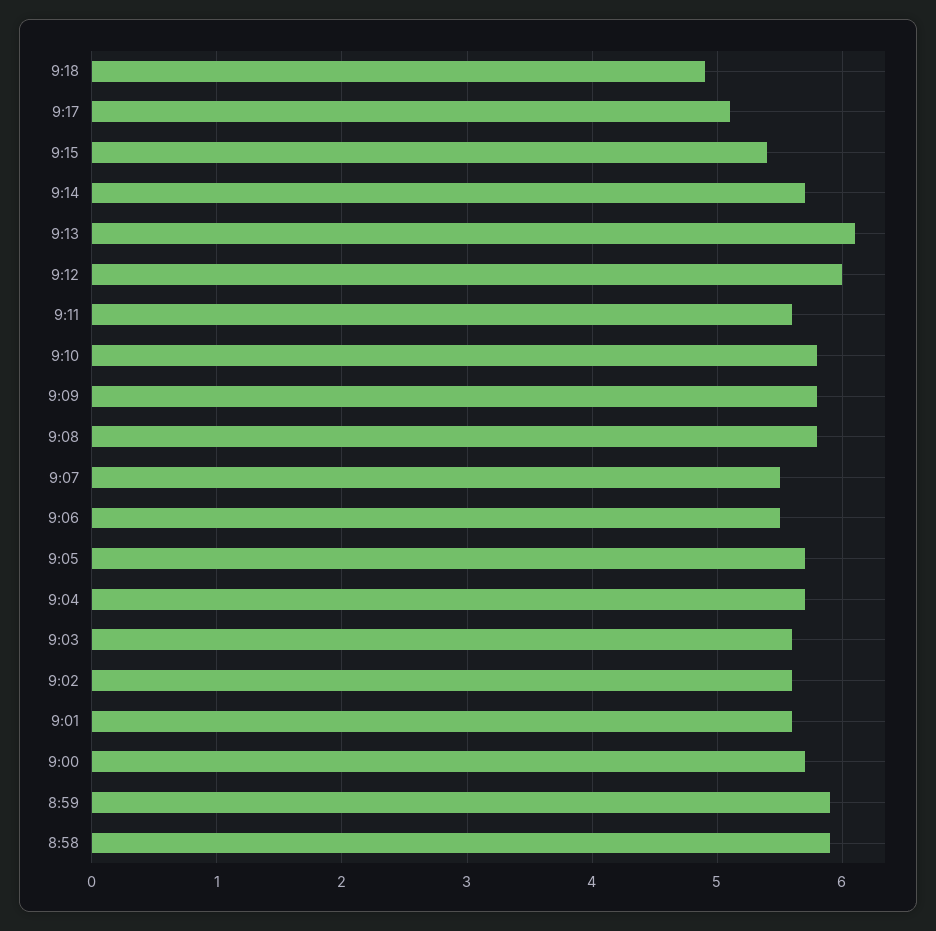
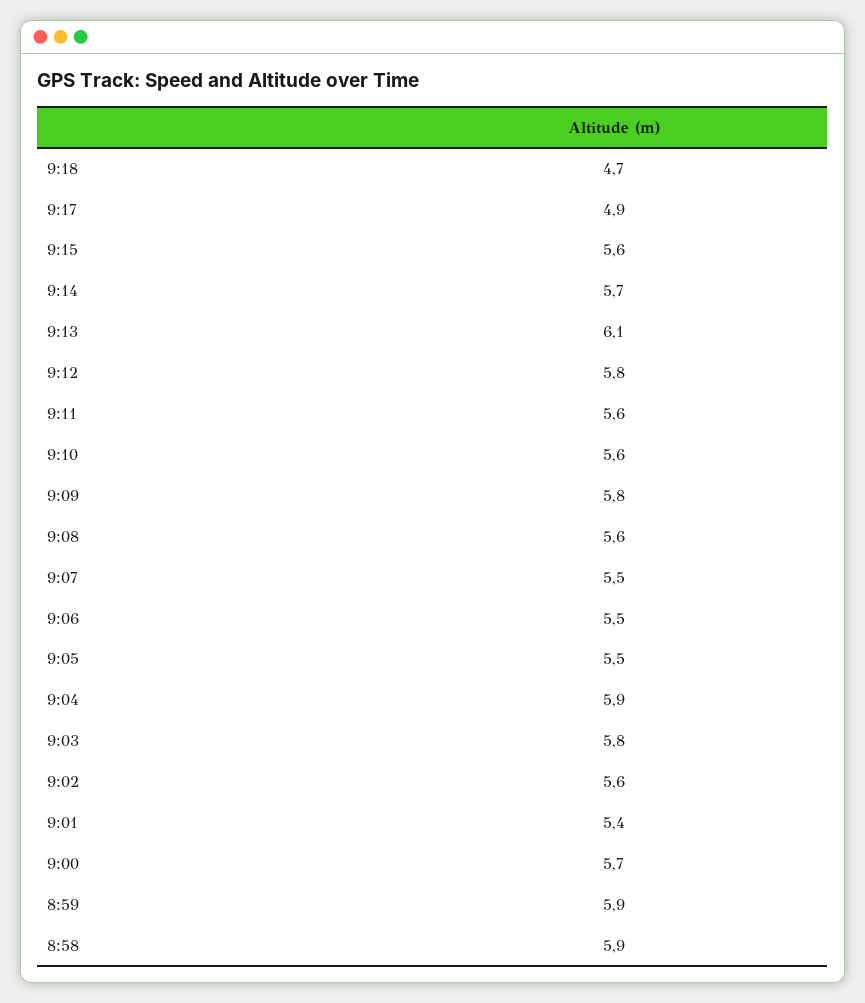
9:18: 4.9 -> 4.7
9:17: 5.1 -> 4.9
9:15: 5.4 -> 5.6
9:12: 6 -> 5.8
9:10: 5.8 -> 5.6
9:08: 5.8 -> 5.6
9:05: 5.7 -> 5.5
9:04: 5.7 -> 5.9
9:03: 5.6 -> 5.8
9:01: 5.6 -> 5.4

